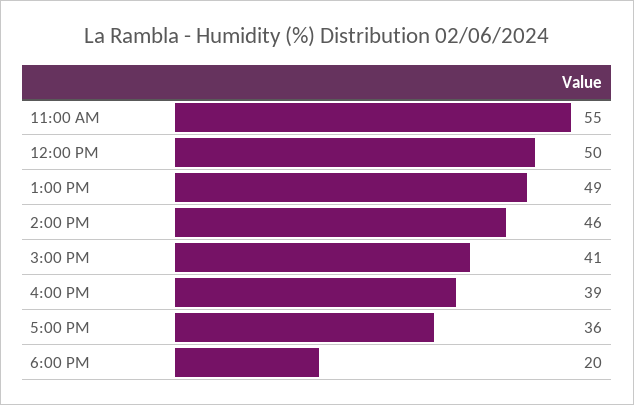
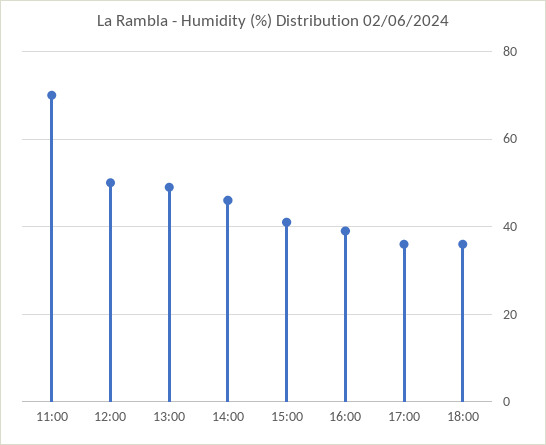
11:00 AM: 55 -> 70
6:00 PM: 20 -> 35

